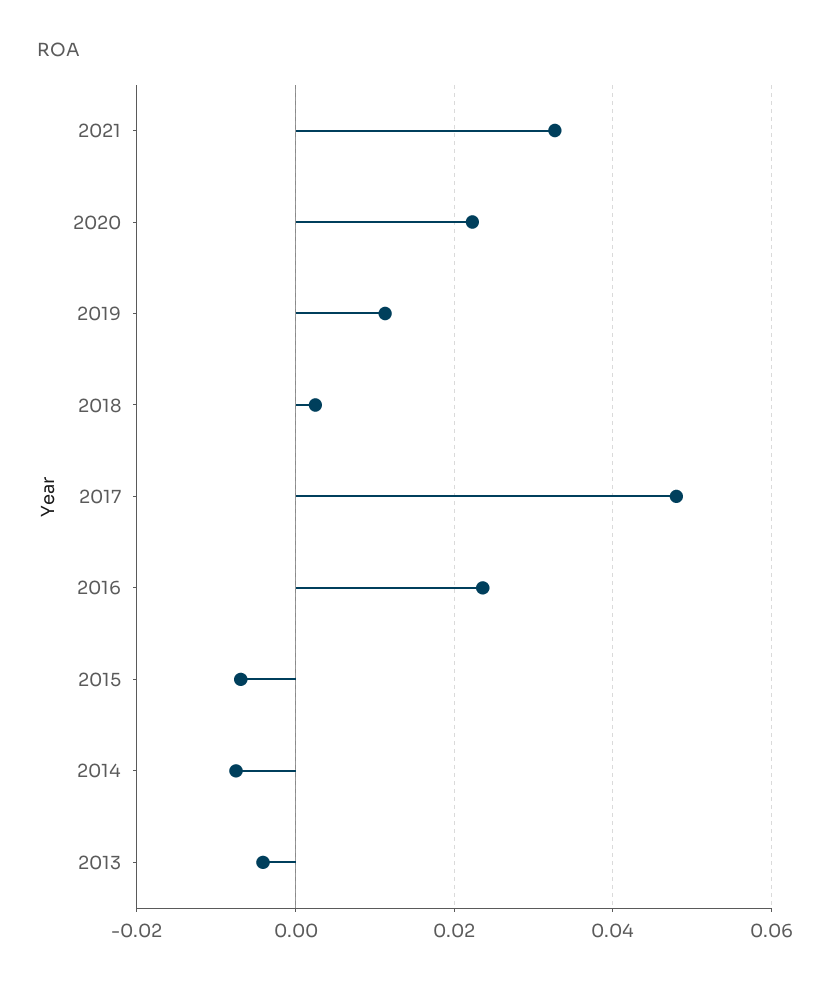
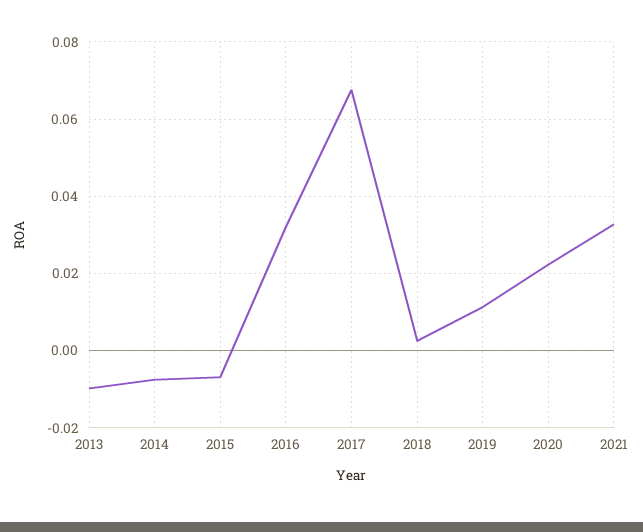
2017: 0.048 -> 0.068
2016: 0.024 -> 0.032
2013: -0.004 -> -0.01

